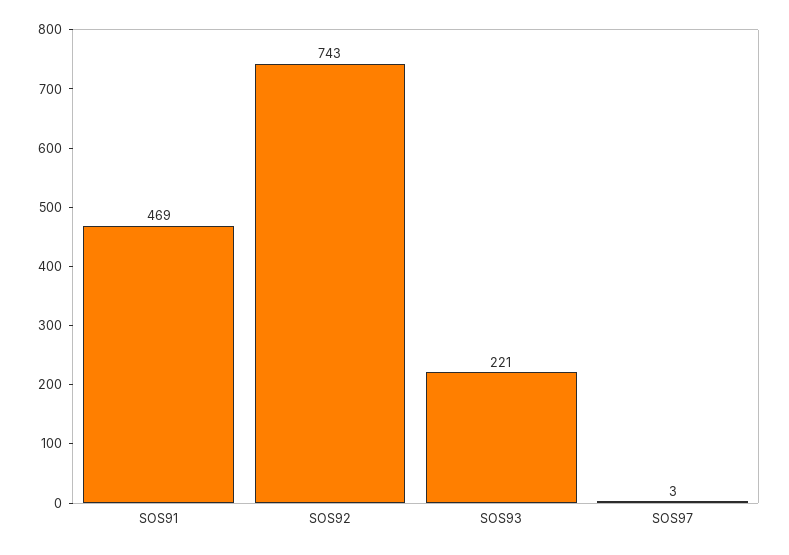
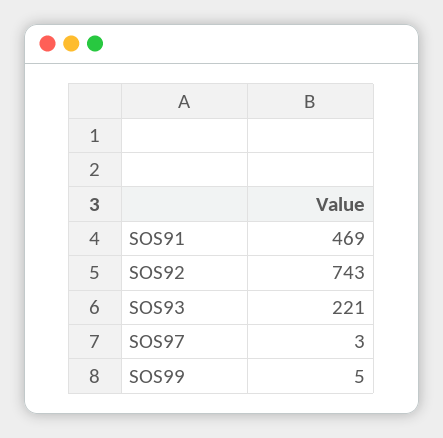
SOS99: none -> 5

